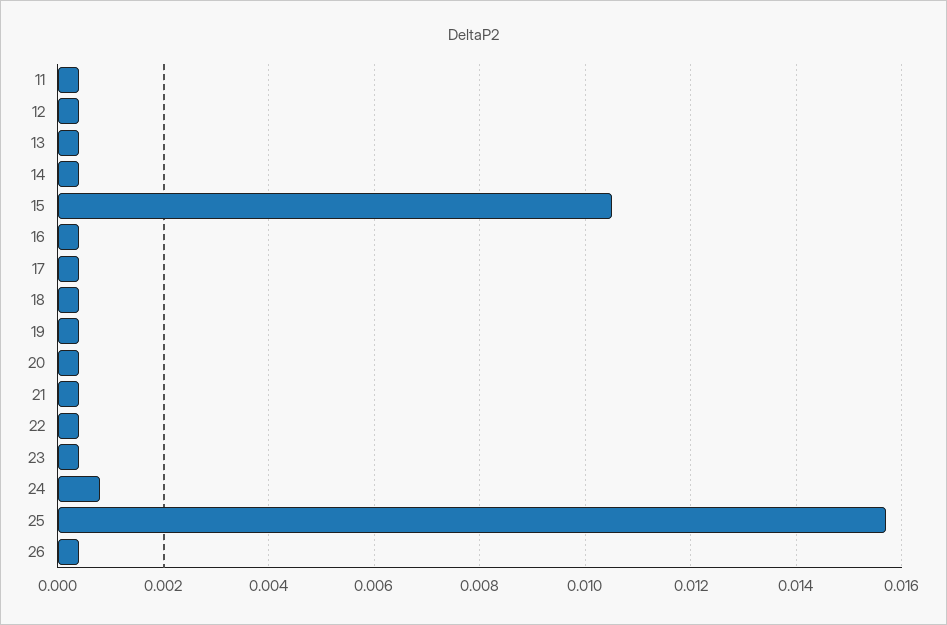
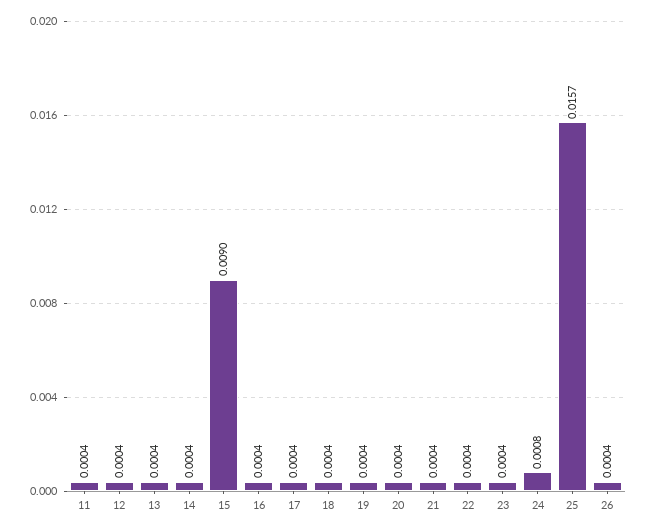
15: 0.0105 -> 0.009

